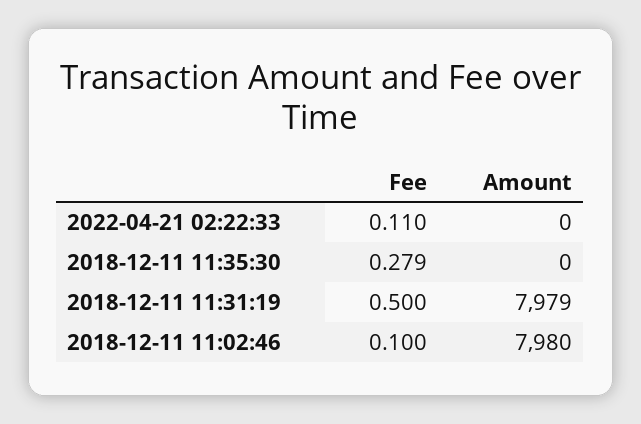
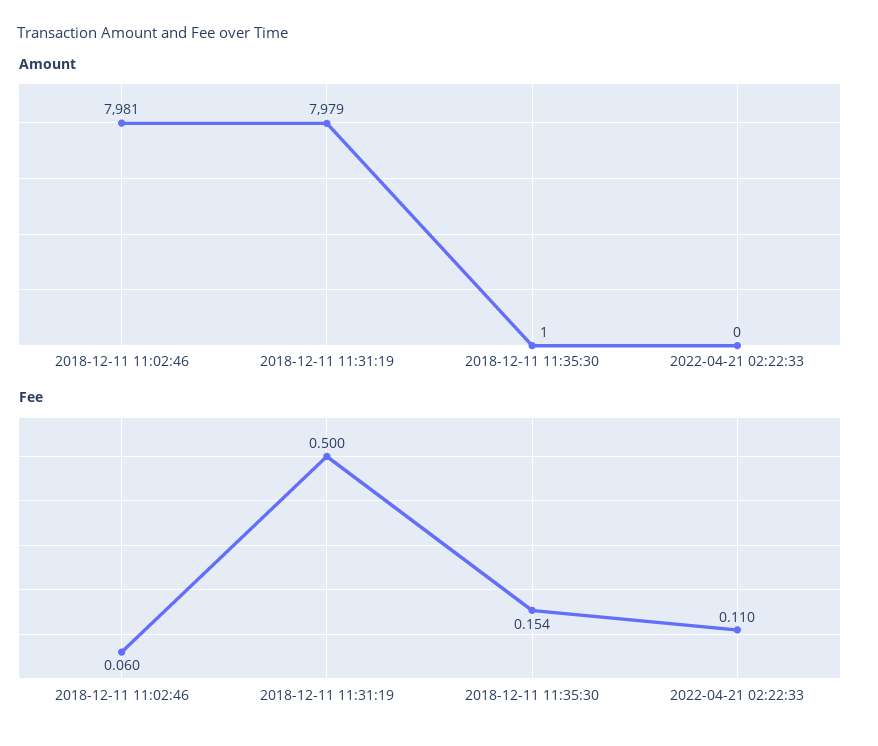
Fee, 2018-12-11 11:35:30: 0.279 -> 0.154
Amount, 2018-12-11 11:35:30: 0 -> 1
Fee, 2018-12-11 11:02:46: 0.1 -> 0.06
Amount, 2018-12-11 11:02:46: 7980 -> 7981

